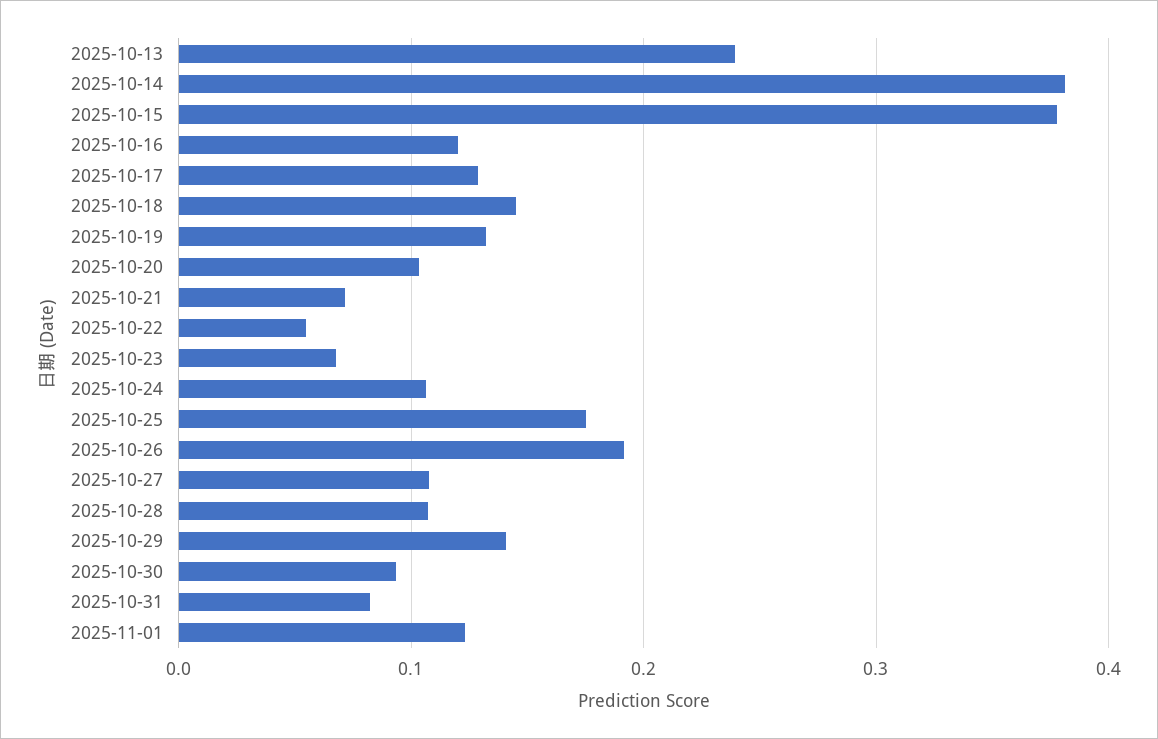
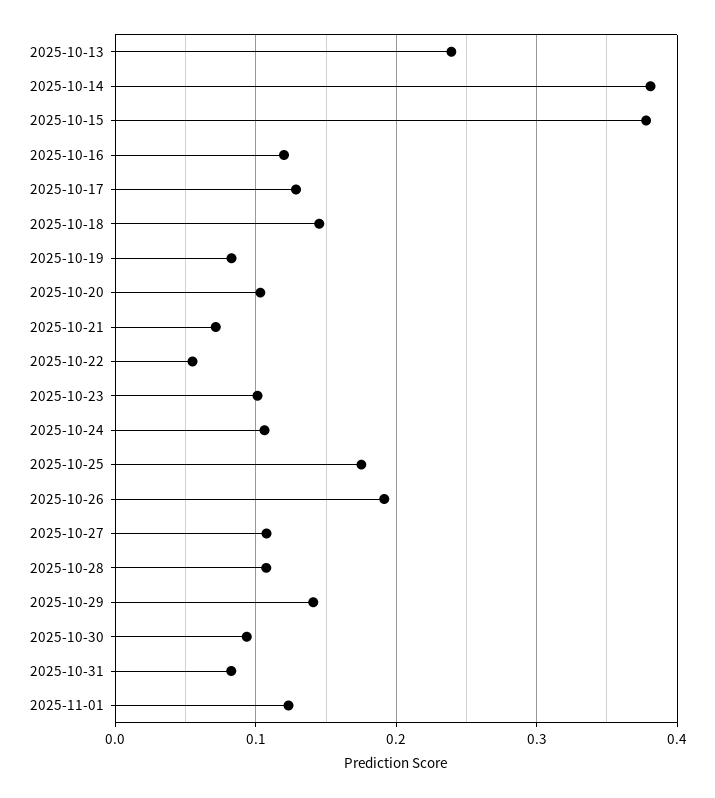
2025-10-19: 0.13 -> 0.08
2025-10-23: 0.07 -> 0.1

